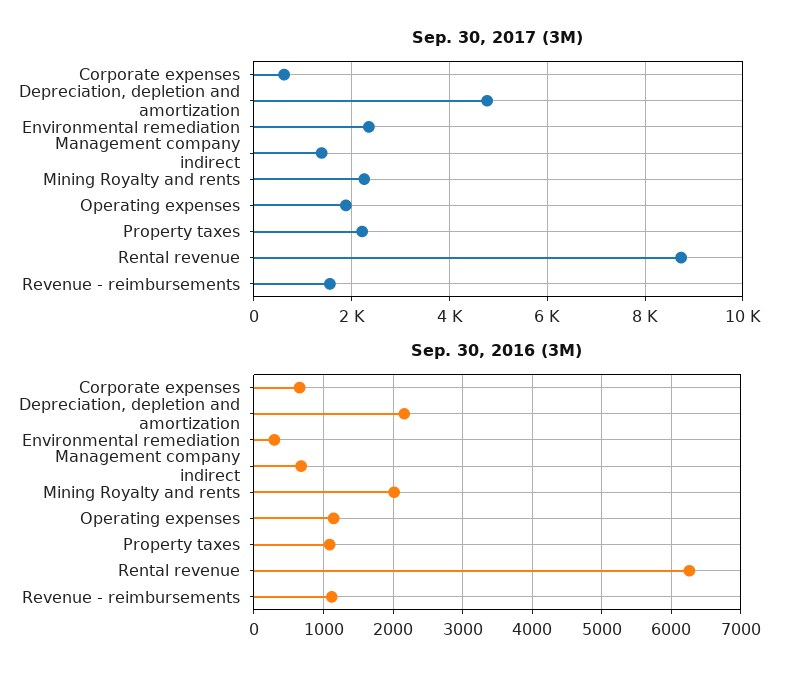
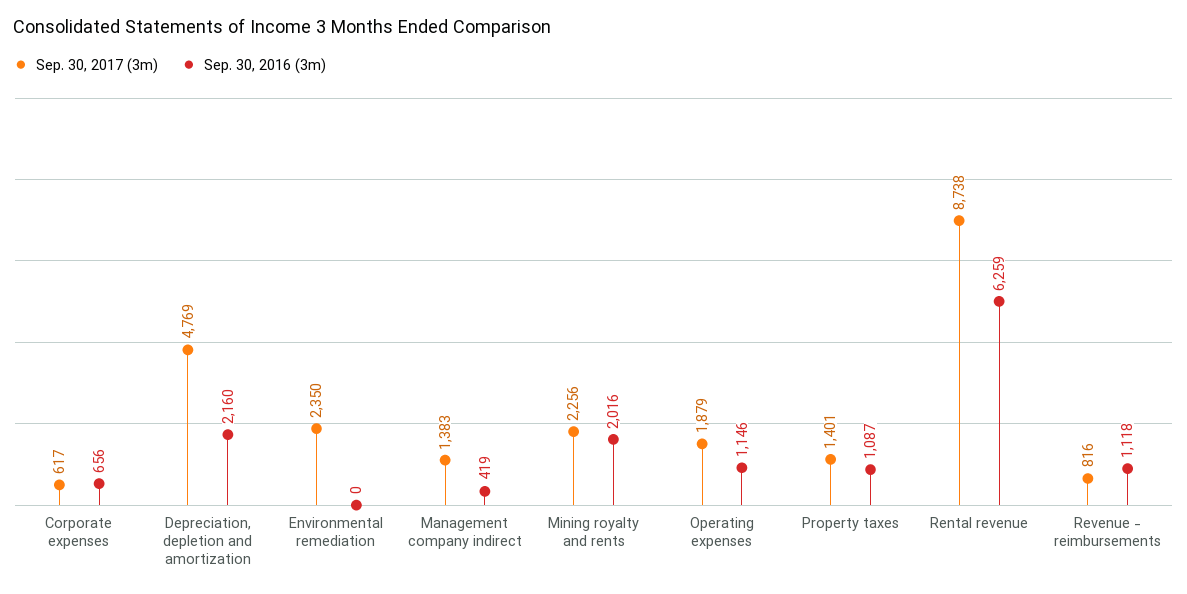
Sep. 30, 2017 (3M), Property taxes: 2200 -> 1401
Sep. 30, 2017 (3M), Revenue - reimbursements: 1600 -> 816
Sep. 30, 2016 (3M), Environmental remediation: 300 -> 0
Sep. 30, 2016 (3M), Management company indirect: 700 -> 419

